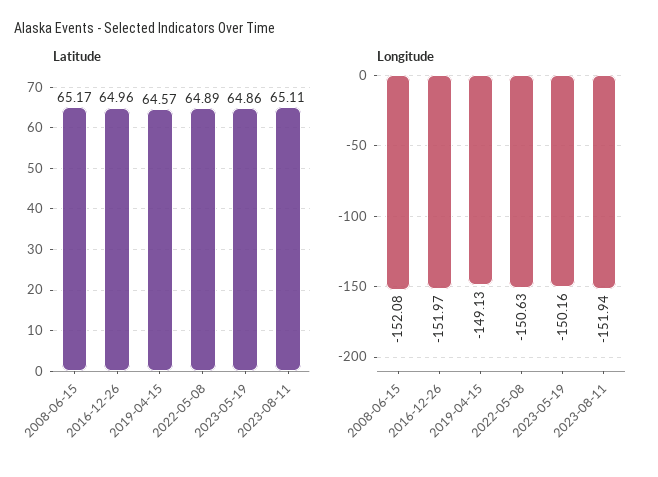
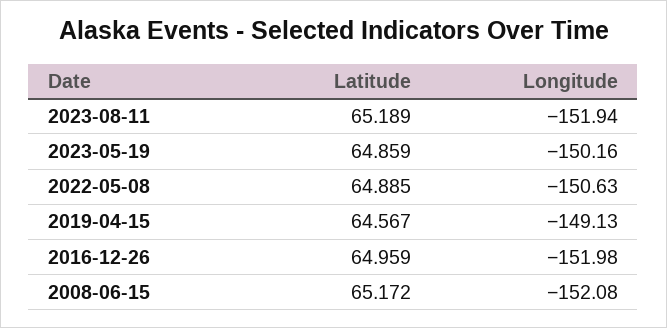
Latitude, 2023-08-11: 65.11 -> 65.189
Longitude, 2016-12-26: -151.97 -> -151.98

